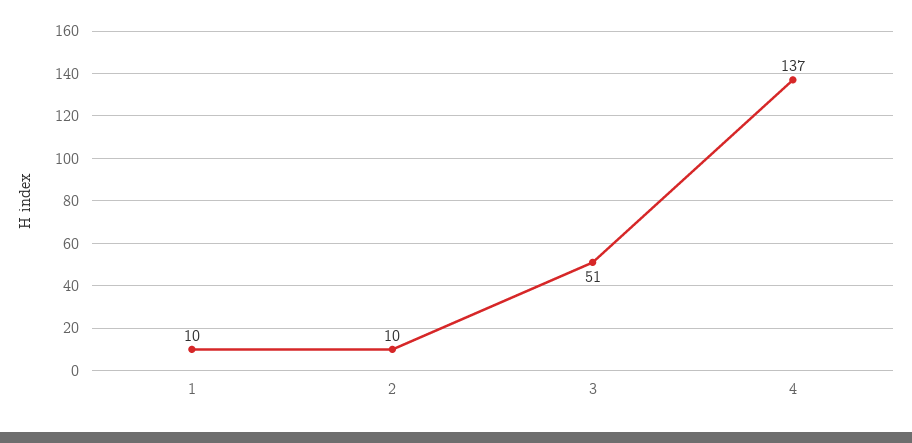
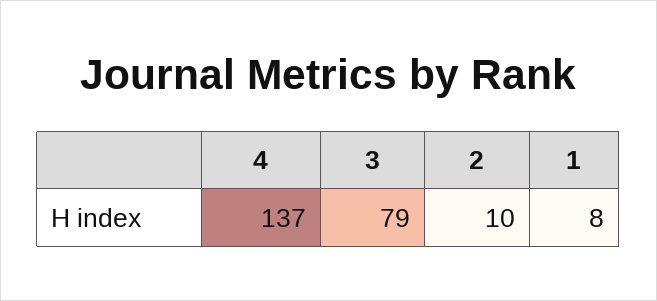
1: 10 -> 8
3: 51 -> 79

